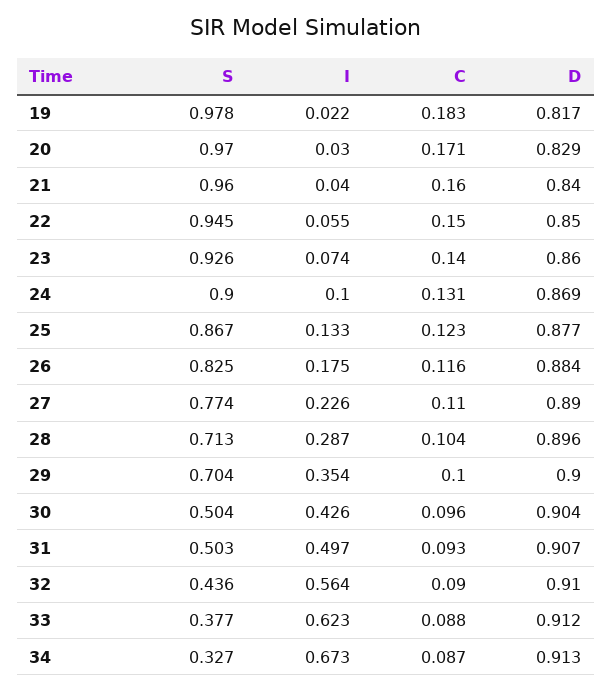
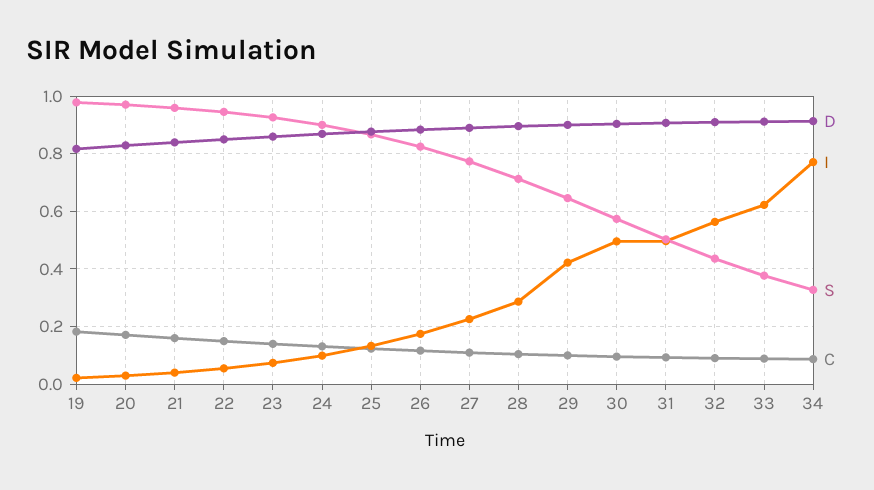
S, 29: 0.704 -> 0.65
I, 29: 0.354 -> 0.425
S, 30: 0.504 -> 0.575
I, 30: 0.426 -> 0.5
I, 34: 0.673 -> 0.775

